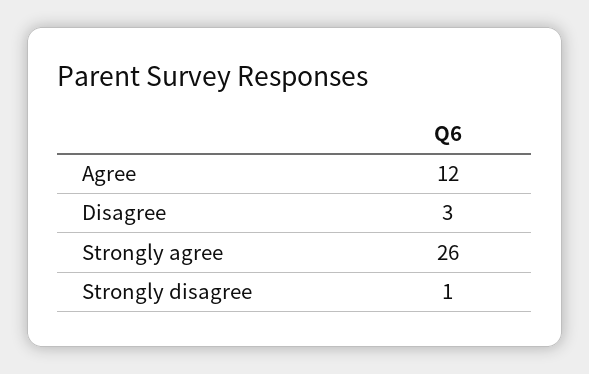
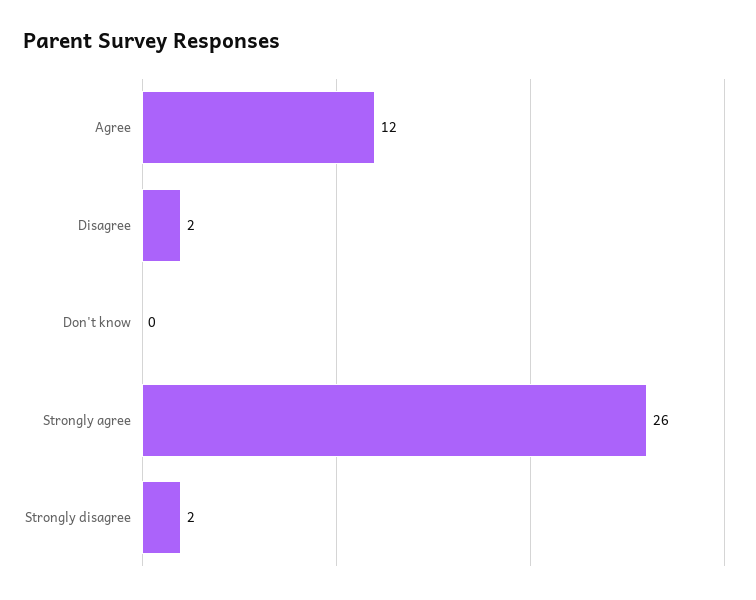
Disagree: 3 -> 2
Strongly disagree: 1 -> 2
Don't know: none -> 0

